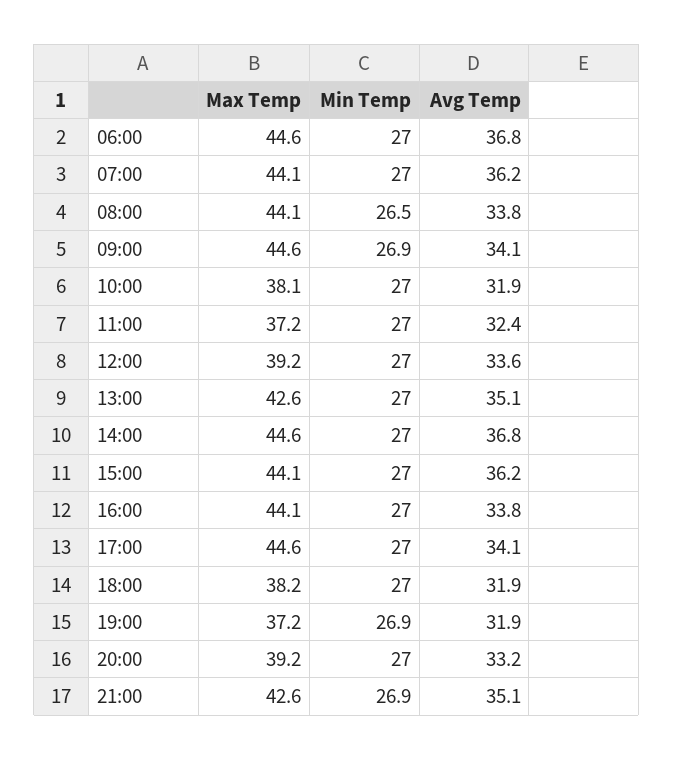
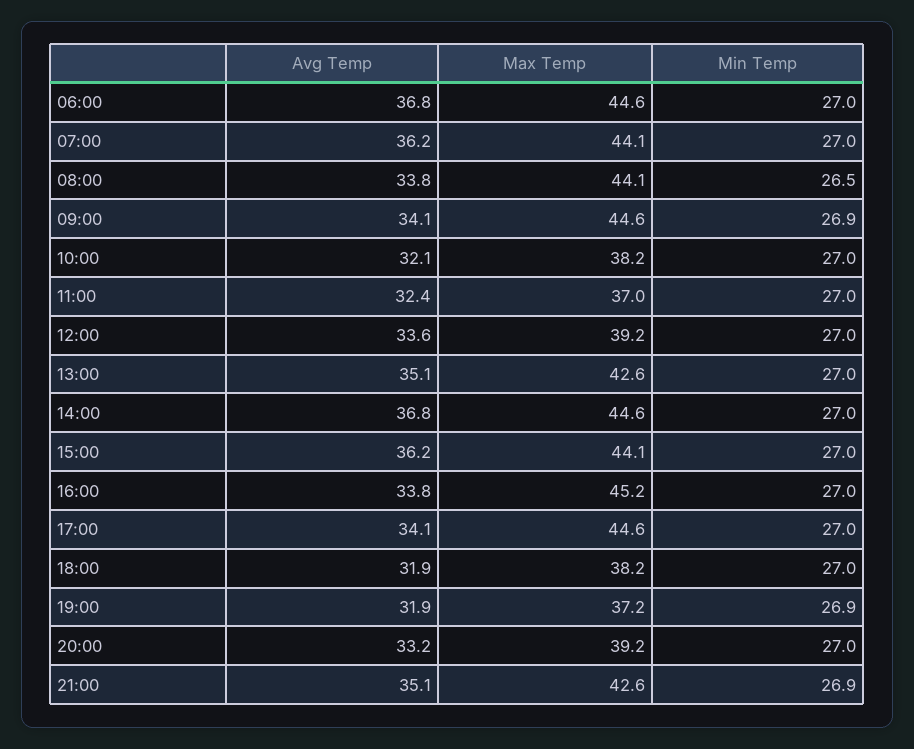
Max Temp, 10:00: 38.1 -> 38.2
Avg Temp, 10:00: 31.9 -> 32.1
Max Temp, 11:00: 37.2 -> 37
Max Temp, 16:00: 44.1 -> 45.2

